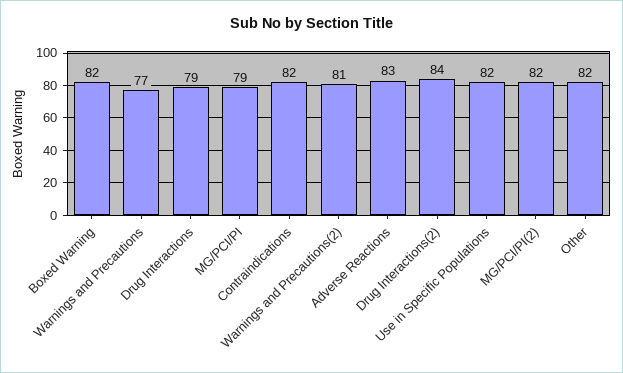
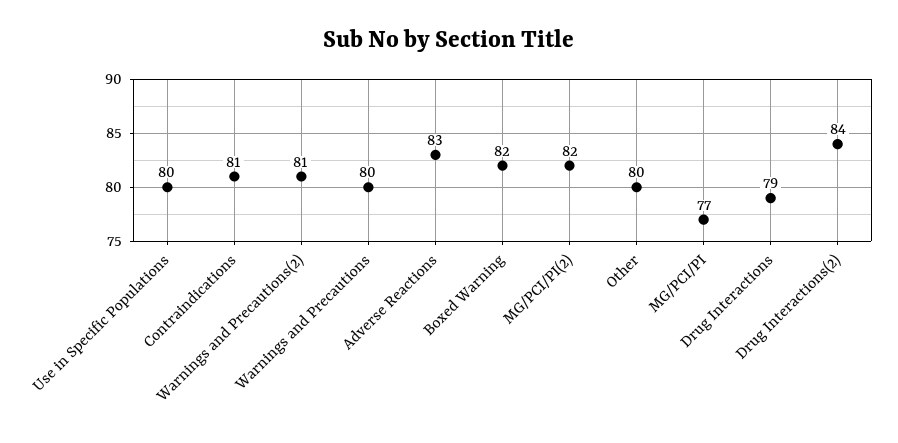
Warnings and Precautions: 77 -> 80
MG/PCI/PI: 79 -> 77
Contraindications: 82 -> 81
Use in Specific Populations: 82 -> 80
Other: 82 -> 80

